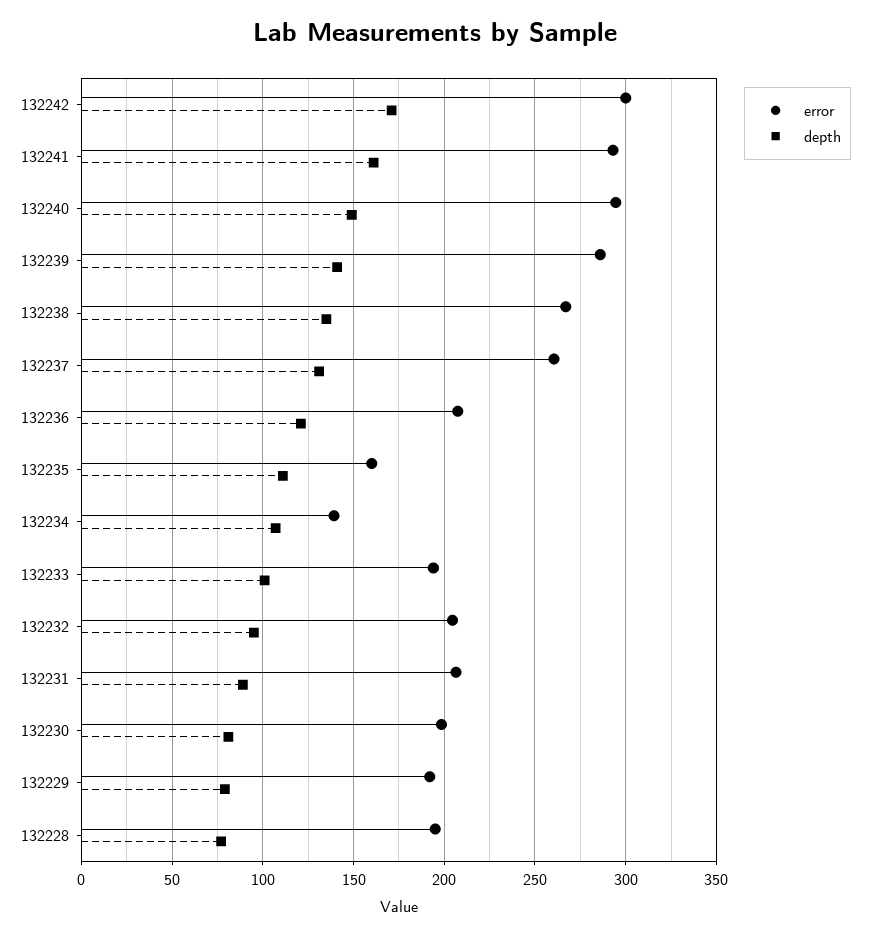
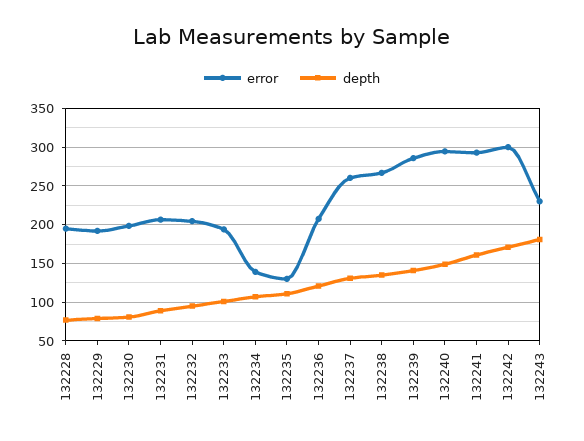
error, 132235: 160 -> 130
error, 132243: none -> 230
depth, 132243: none -> 180

